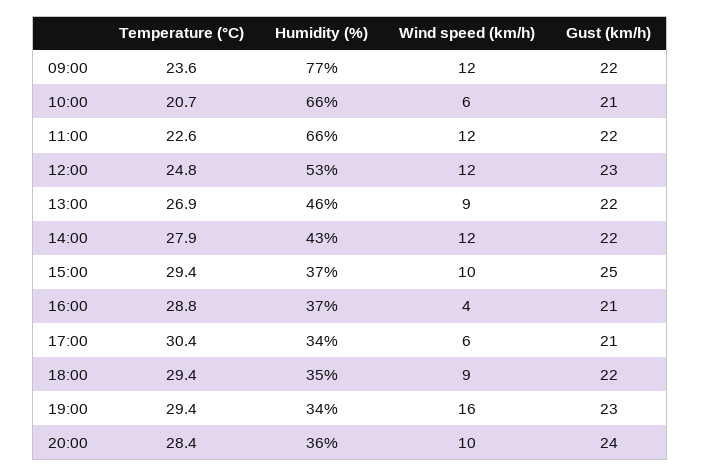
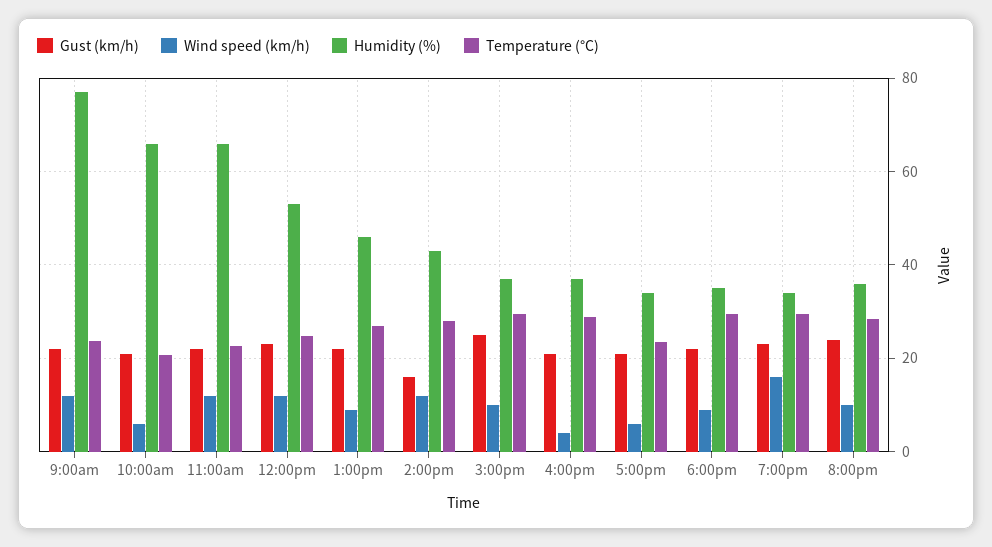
Gust (km/h), 14:00: 22 -> 16
Temperature (°C), 17:00: 30.4 -> 24

